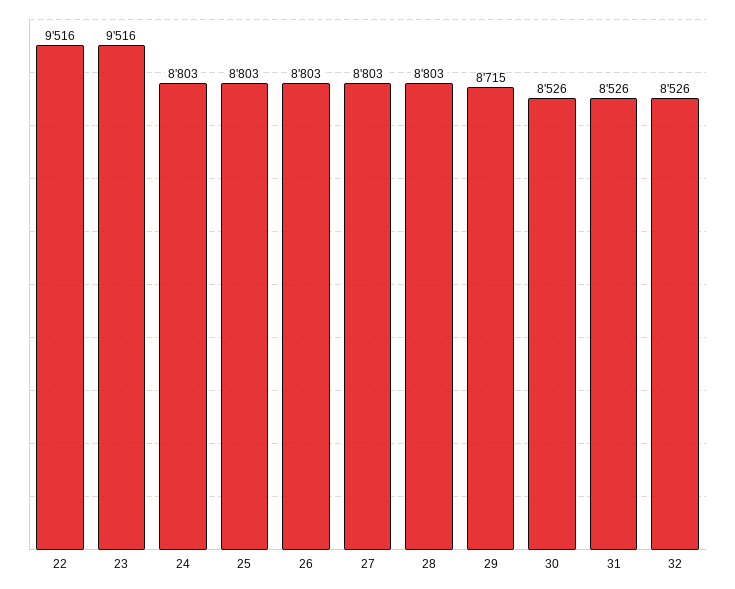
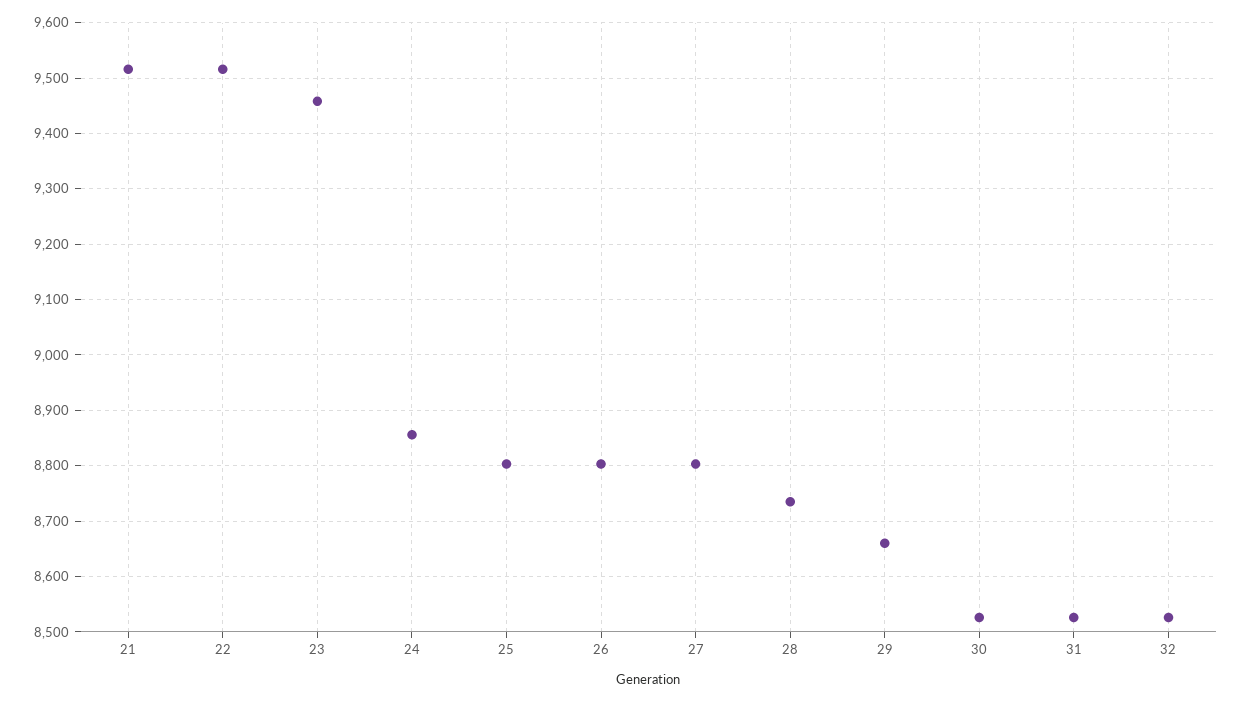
23: 9516 -> 9460
24: 8803 -> 8860
28: 8803 -> 8740
29: 8715 -> 8660
21: none -> 9520

